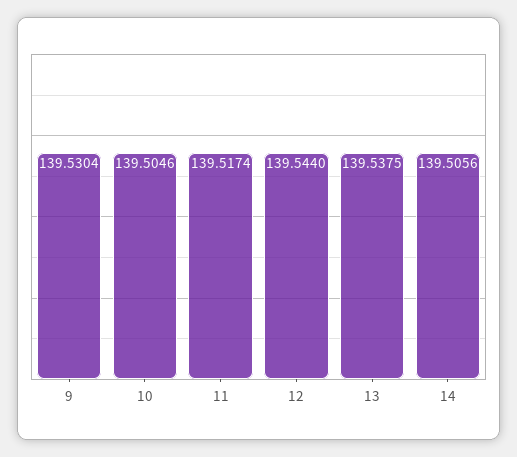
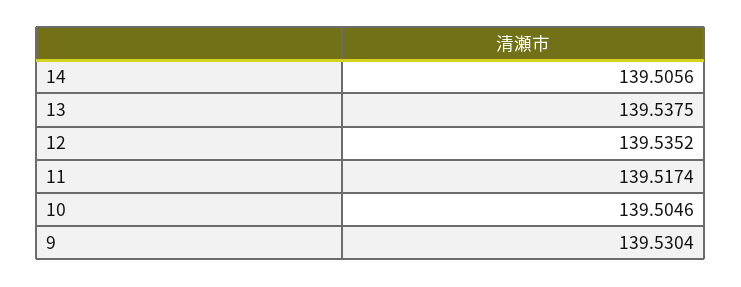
12: 139.544 -> 139.5352

